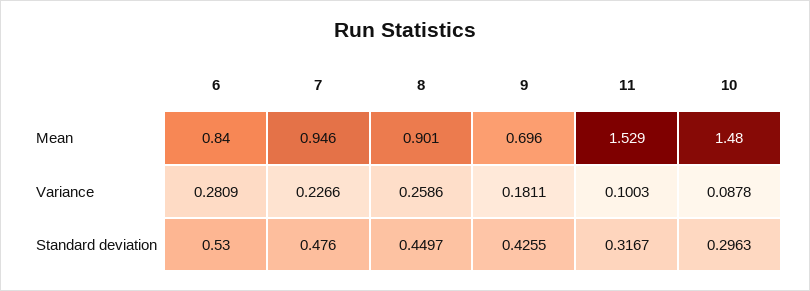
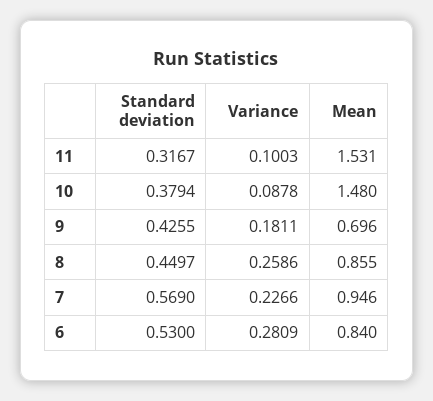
8, Mean: 0.901 -> 0.855
11, Mean: 1.529 -> 1.531
7, Standard deviation: 0.476 -> 0.569
10, Standard deviation: 0.2963 -> 0.3794

